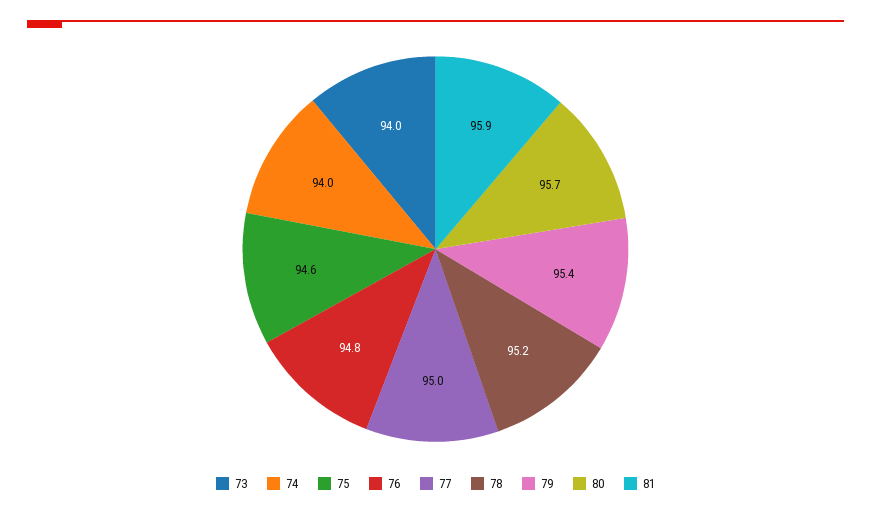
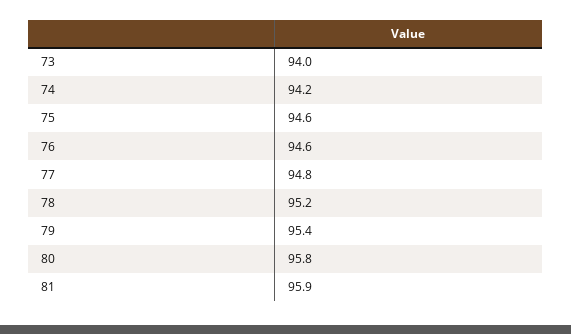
74: 94 -> 94.2
76: 94.8 -> 94.6
77: 95 -> 94.8
80: 95.7 -> 95.8

